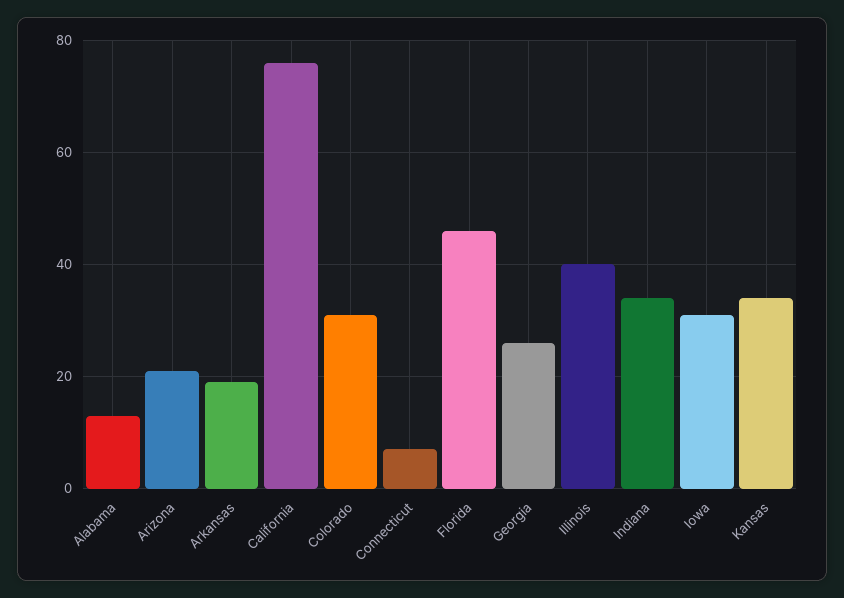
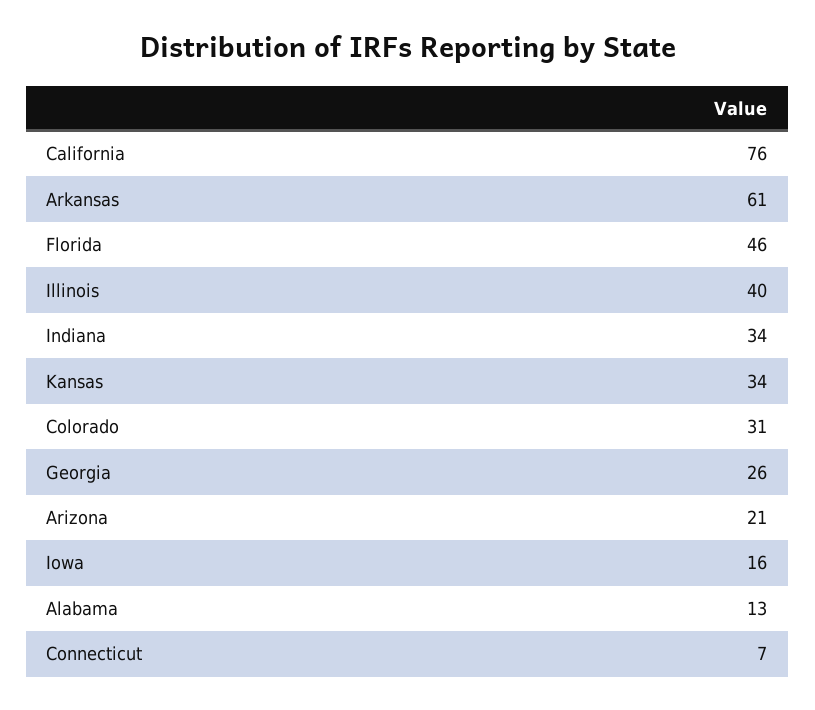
Arkansas: 20 -> 61
Iowa: 30 -> 16

